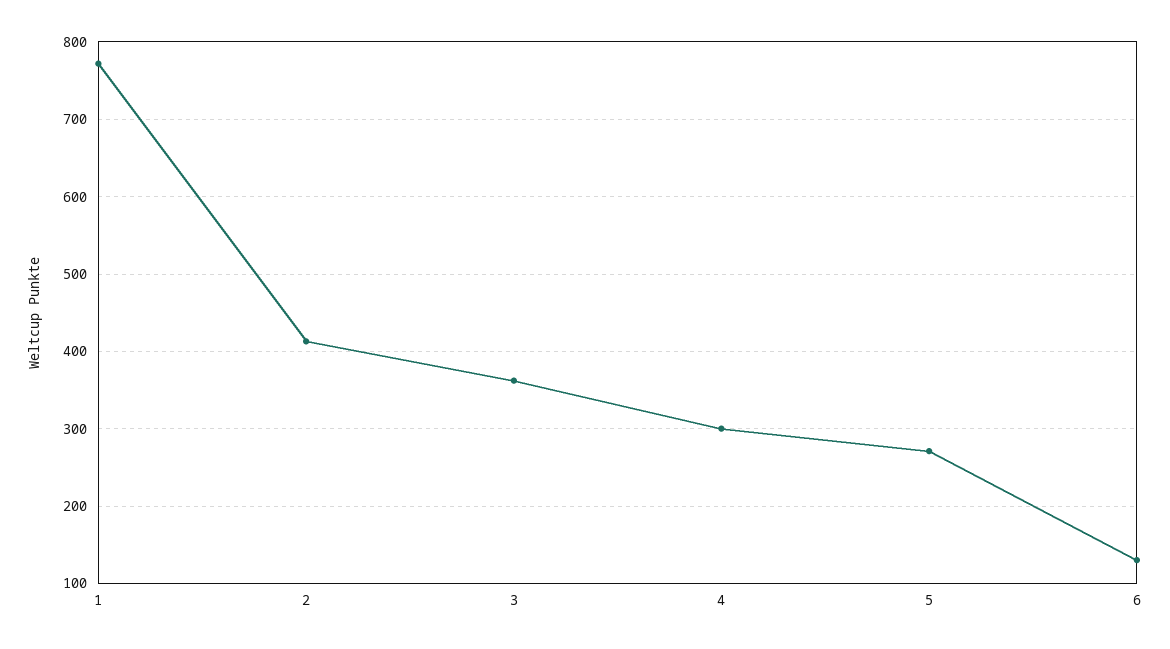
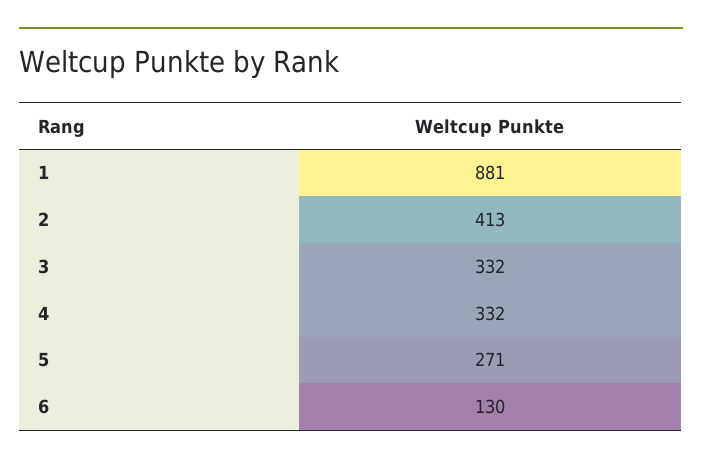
1: 770 -> 881
3: 360 -> 332
4: 300 -> 332

